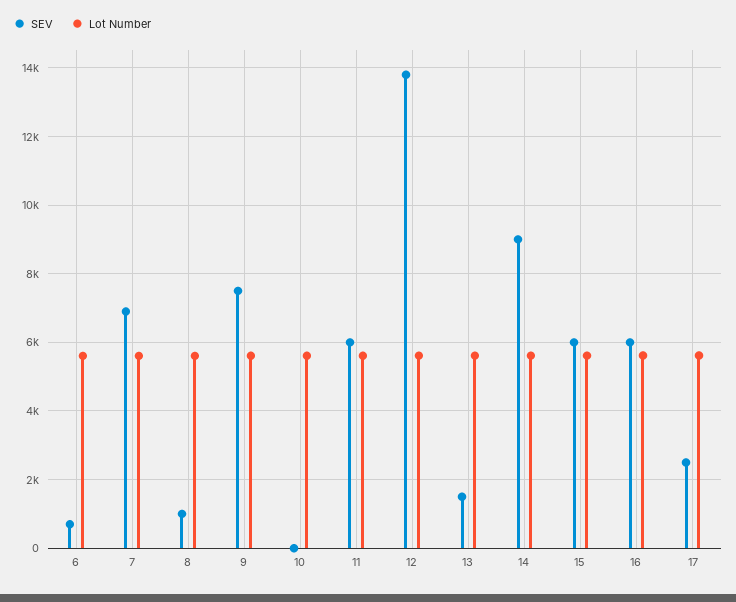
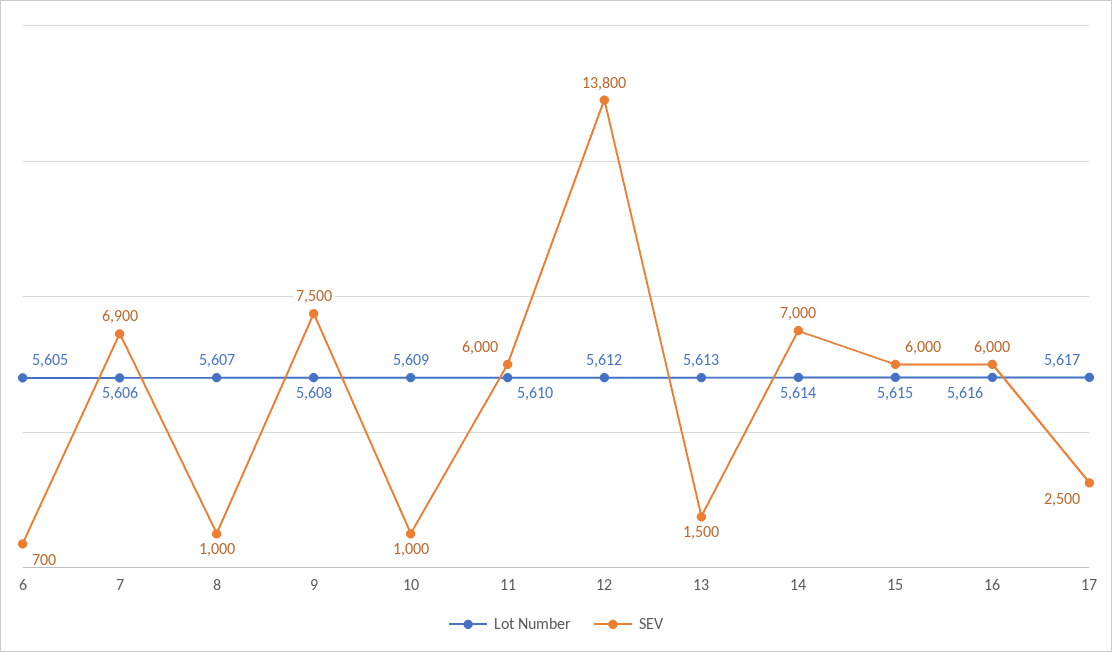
SEV, 10: 0 -> 1000
SEV, 14: 9000 -> 7000

